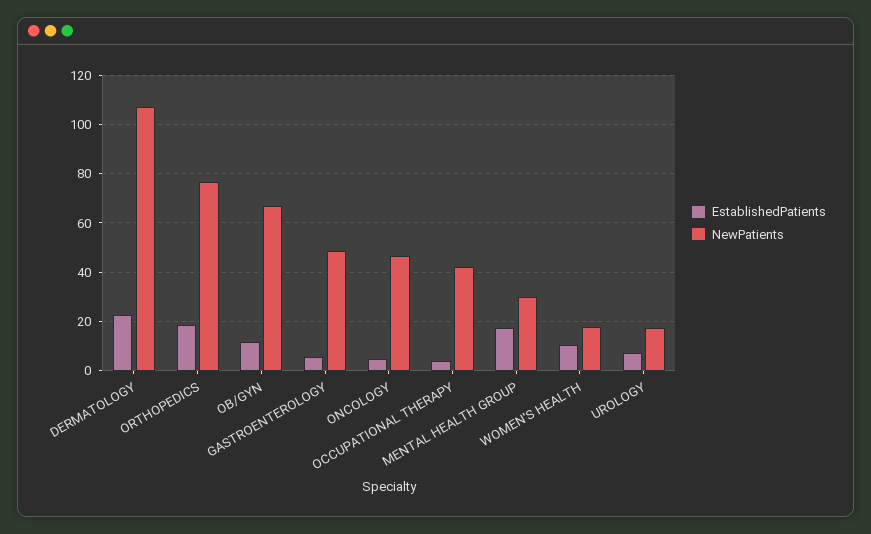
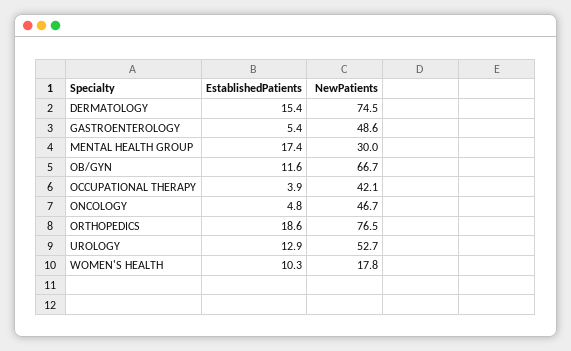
EstablishedPatients, DERMATOLOGY: 22.5 -> 15.4
NewPatients, DERMATOLOGY: 107.5 -> 74.5
EstablishedPatients, UROLOGY: 7.5 -> 12.9
NewPatients, UROLOGY: 17.5 -> 52.7

